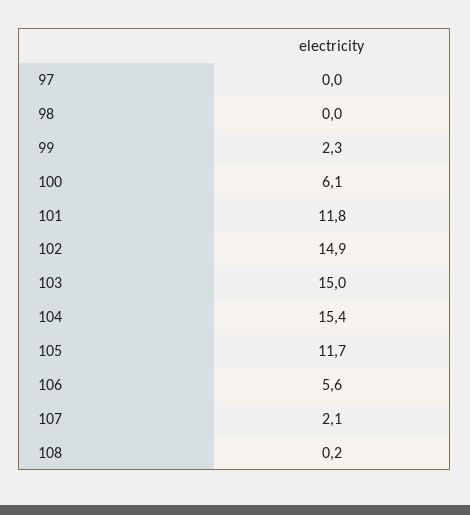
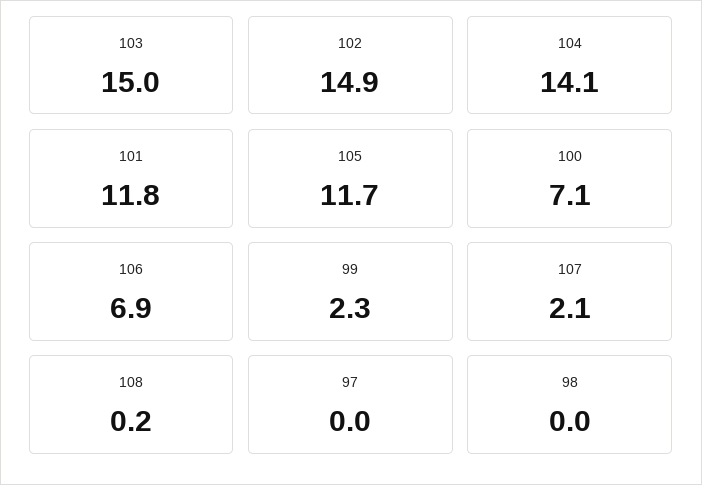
100: 6.1 -> 7.1
104: 15.4 -> 14.1
106: 5.6 -> 6.9

